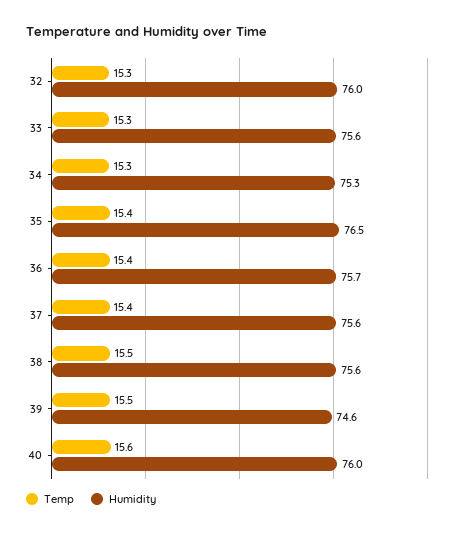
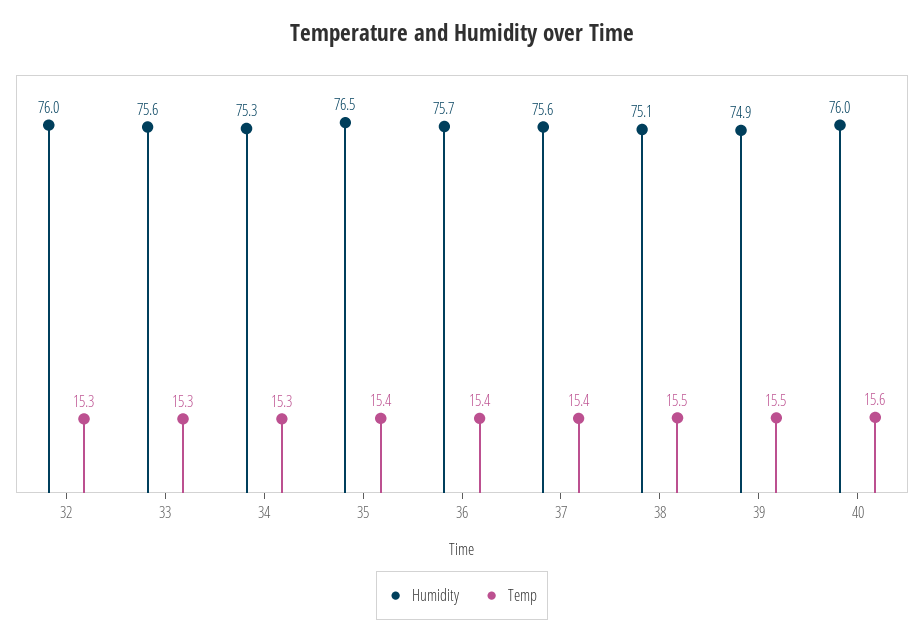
Humidity, 38: 75.6 -> 75.1
Humidity, 39: 74.6 -> 74.9

